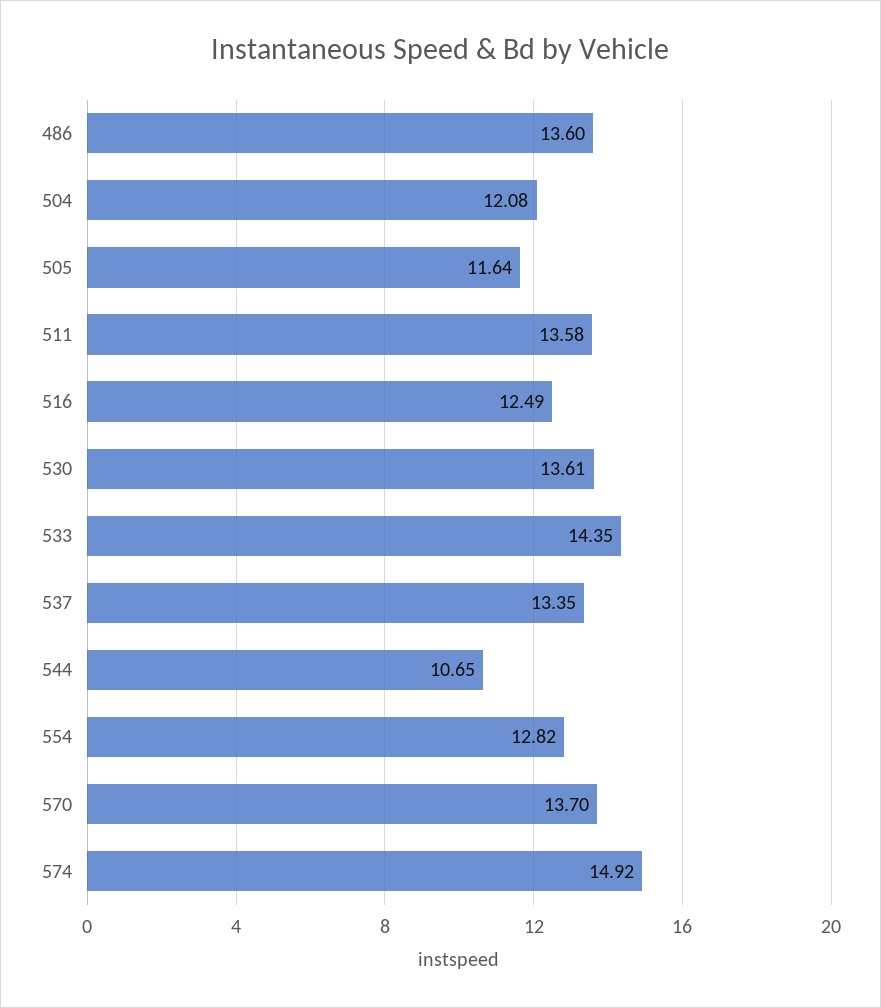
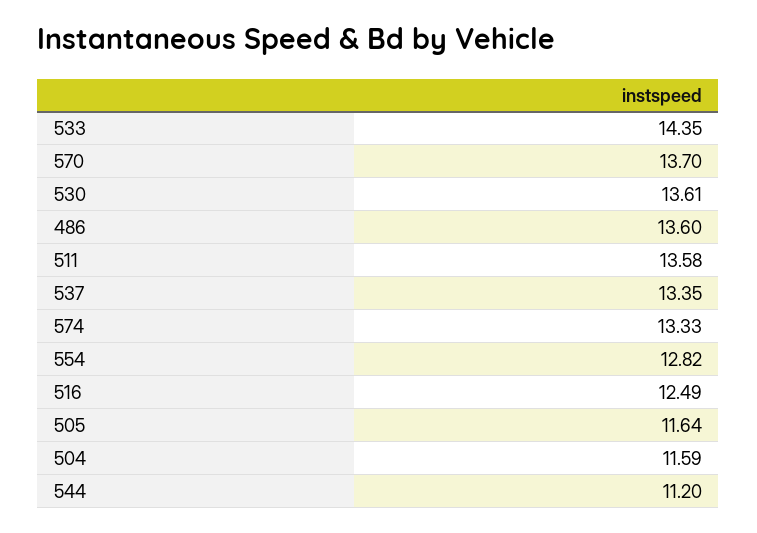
504: 12.08 -> 11.59
544: 10.65 -> 11.2
574: 14.92 -> 13.33

